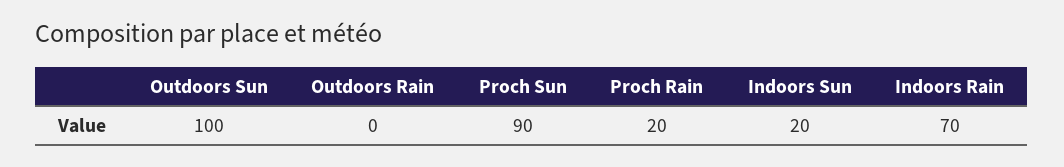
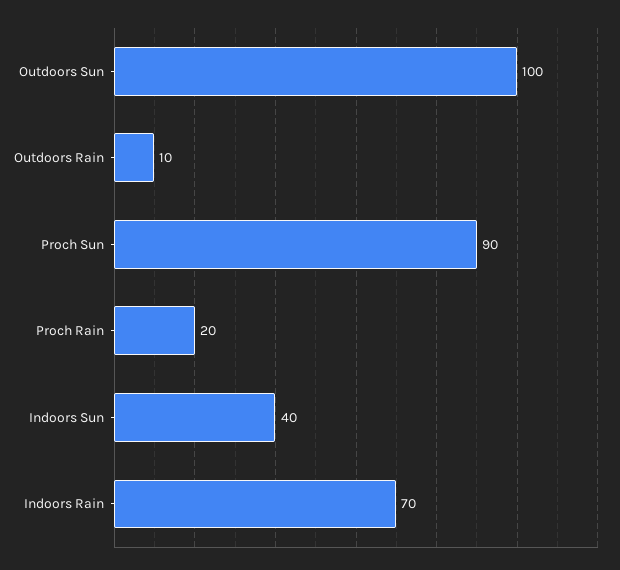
Outdoors Rain: 0 -> 10
Indoors Sun: 20 -> 40

